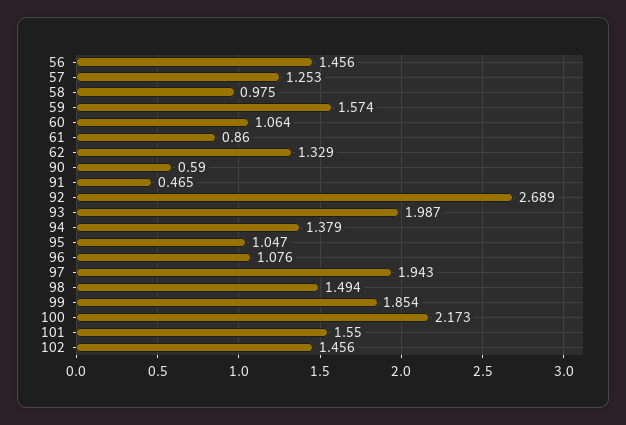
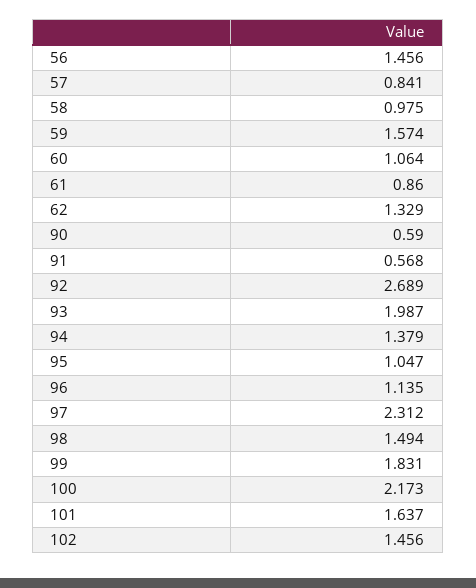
57: 1.253 -> 0.841
91: 0.465 -> 0.568
96: 1.076 -> 1.135
97: 1.943 -> 2.312
99: 1.854 -> 1.831
101: 1.55 -> 1.637

